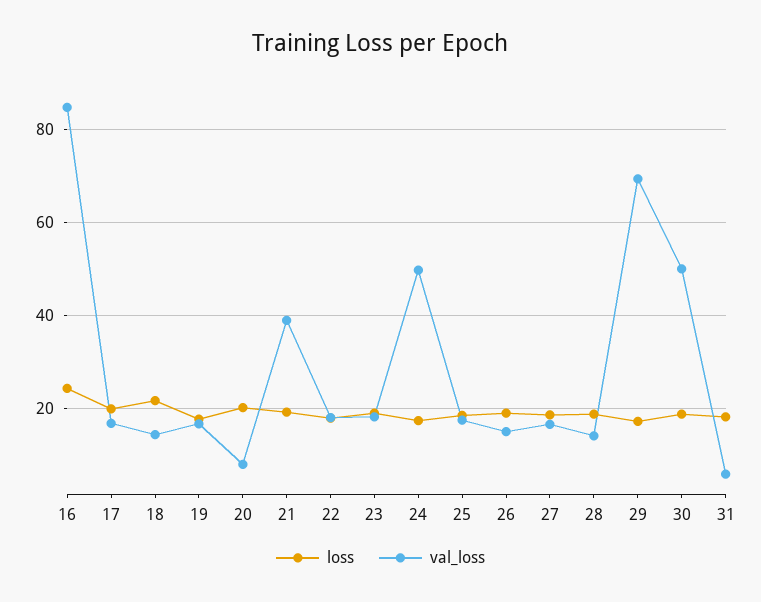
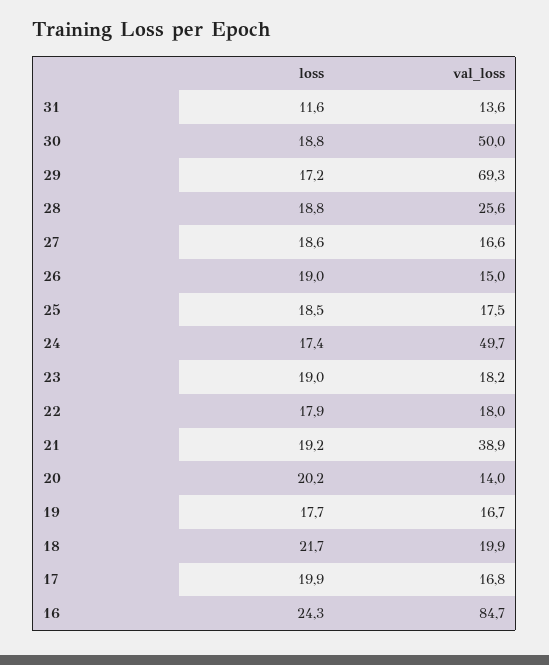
val_loss, 18: 14 -> 19.9
val_loss, 20: 8 -> 14
val_loss, 28: 14 -> 25.6
loss, 31: 18 -> 11.6
val_loss, 31: 6 -> 13.6

